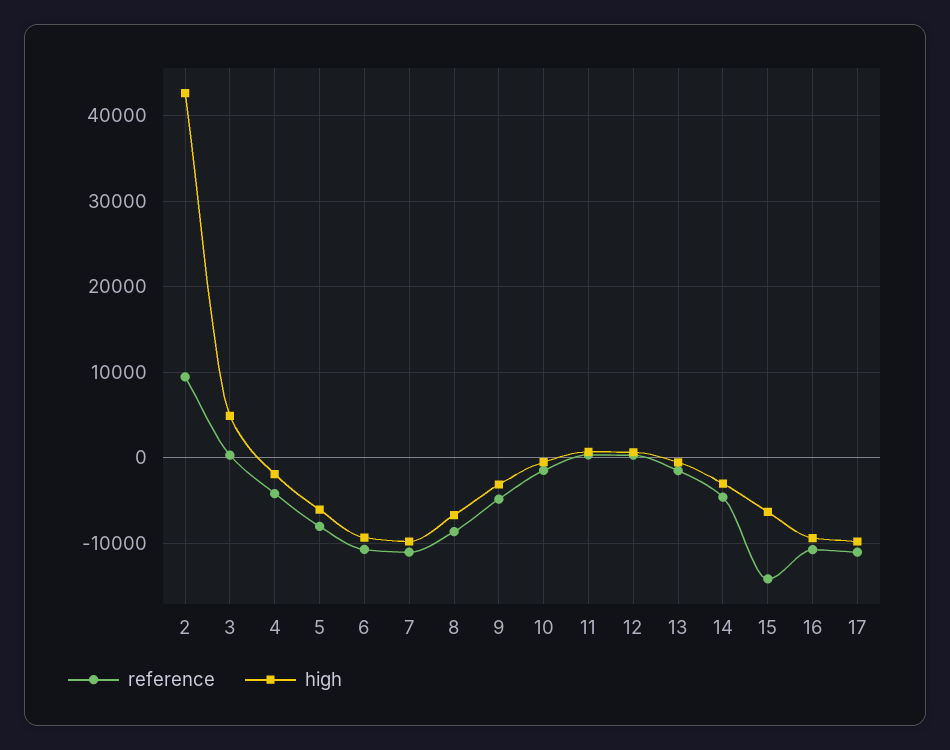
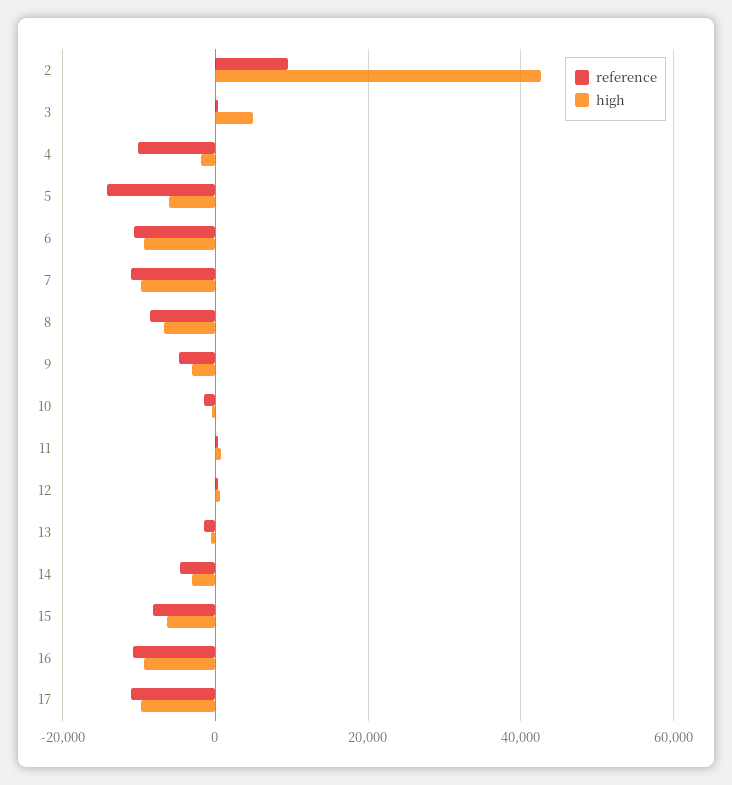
reference, 4: -4000 -> -10000
reference, 5: -8000 -> -14000
reference, 15: -14000 -> -8000

